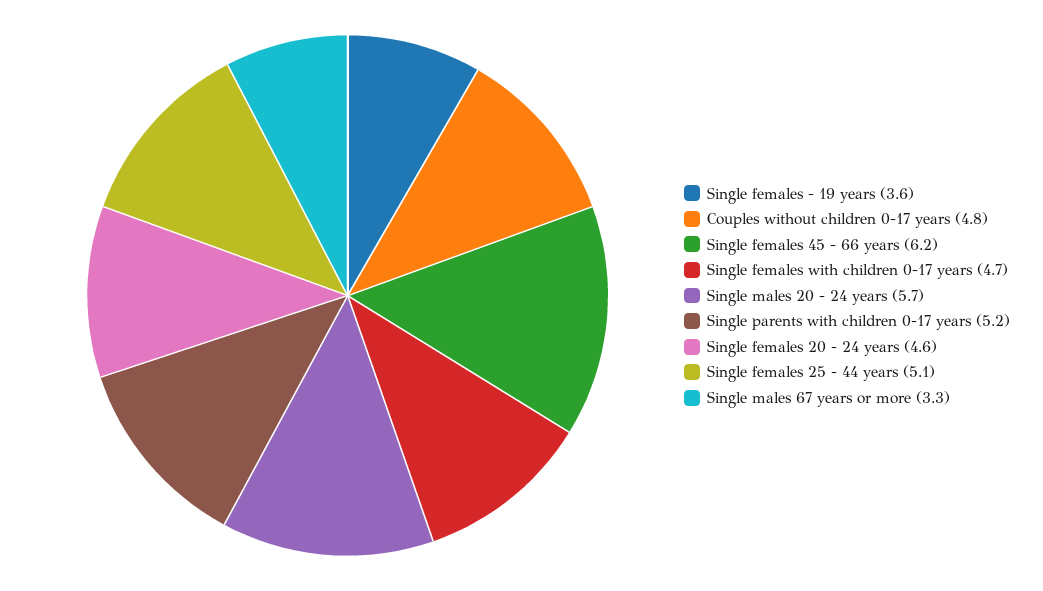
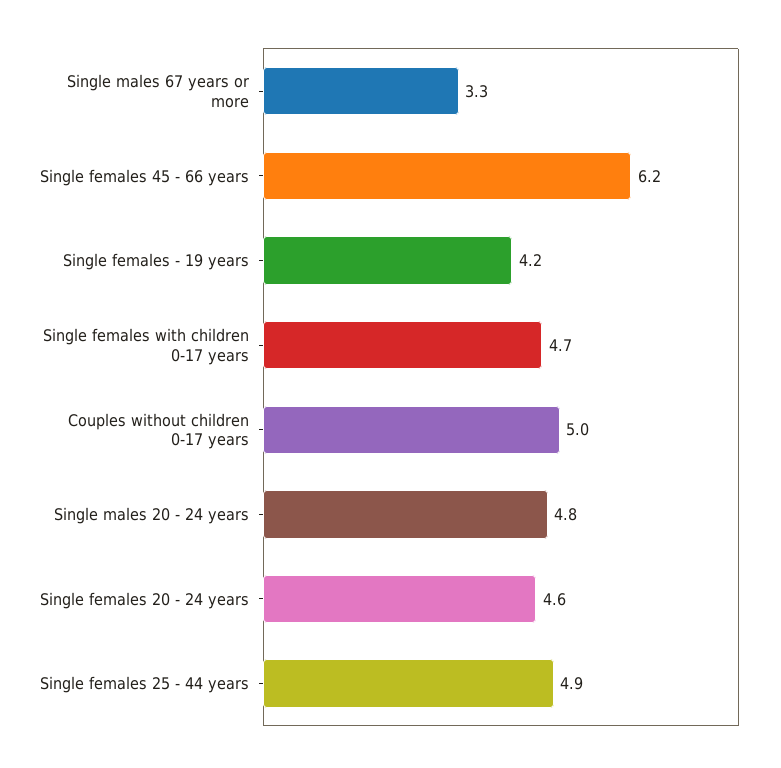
Single females - 19 years: 3.6 -> 4.2
Couples without children 0-17 years: 4.8 -> 5
Single males 20 - 24 years: 5.7 -> 4.8
Single parents with children 0-17 years: 5.2 -> none
Single females 25 - 44 years: 5.1 -> 4.9

